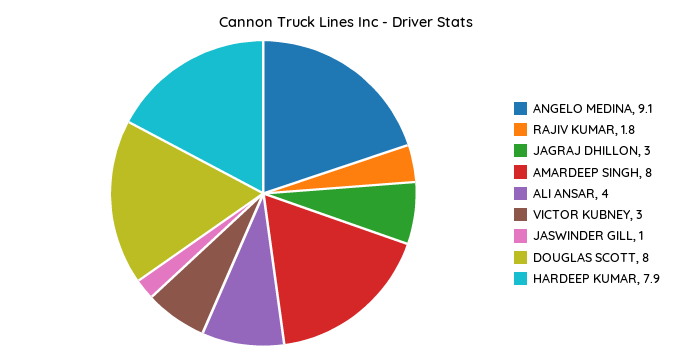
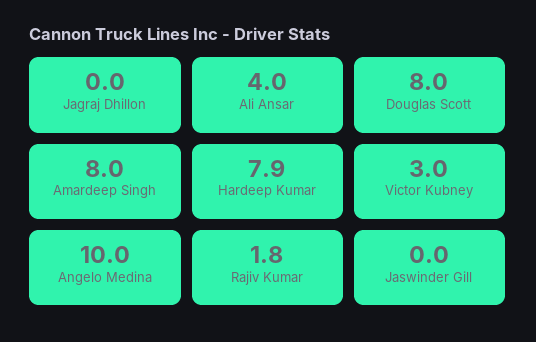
ANGELO MEDINA: 9.1 -> 10
JAGRAJ DHILLON: 3 -> 0
JASWINDER GILL: 1 -> 0

